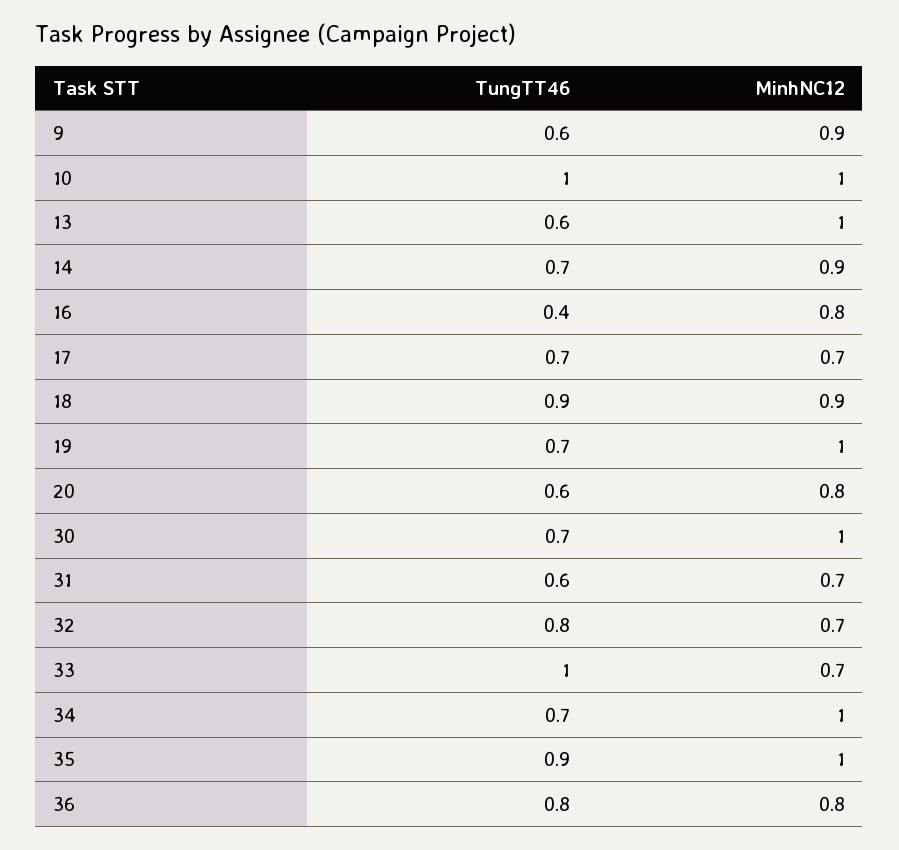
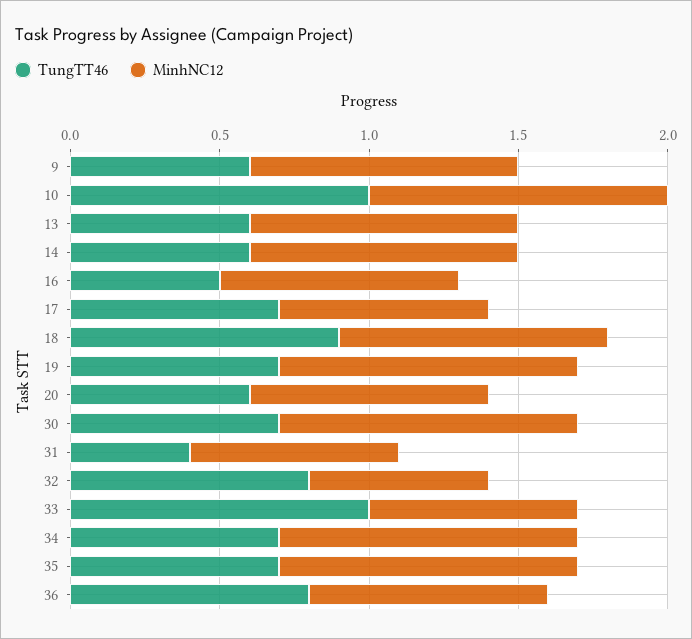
MinhNC12, 13: 1 -> 0.9
TungTT46, 14: 0.7 -> 0.6
TungTT46, 16: 0.4 -> 0.5
TungTT46, 31: 0.6 -> 0.4
MinhNC12, 32: 0.7 -> 0.6
TungTT46, 35: 0.9 -> 0.7

